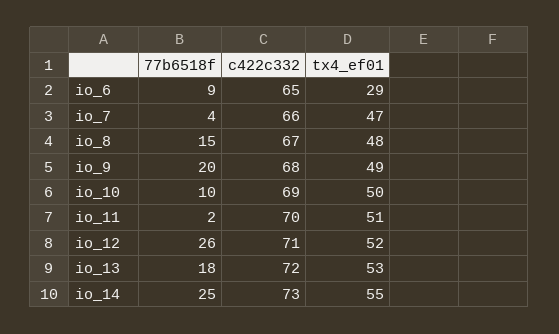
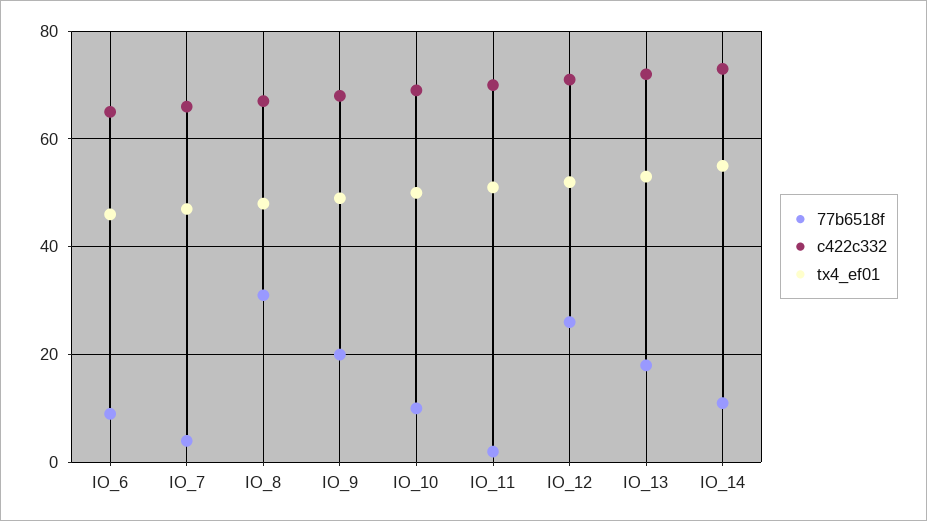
tx4_ef01, io_6: 29 -> 45
77b6518f, io_8: 15 -> 30
77b6518f, io_14: 25 -> 10

